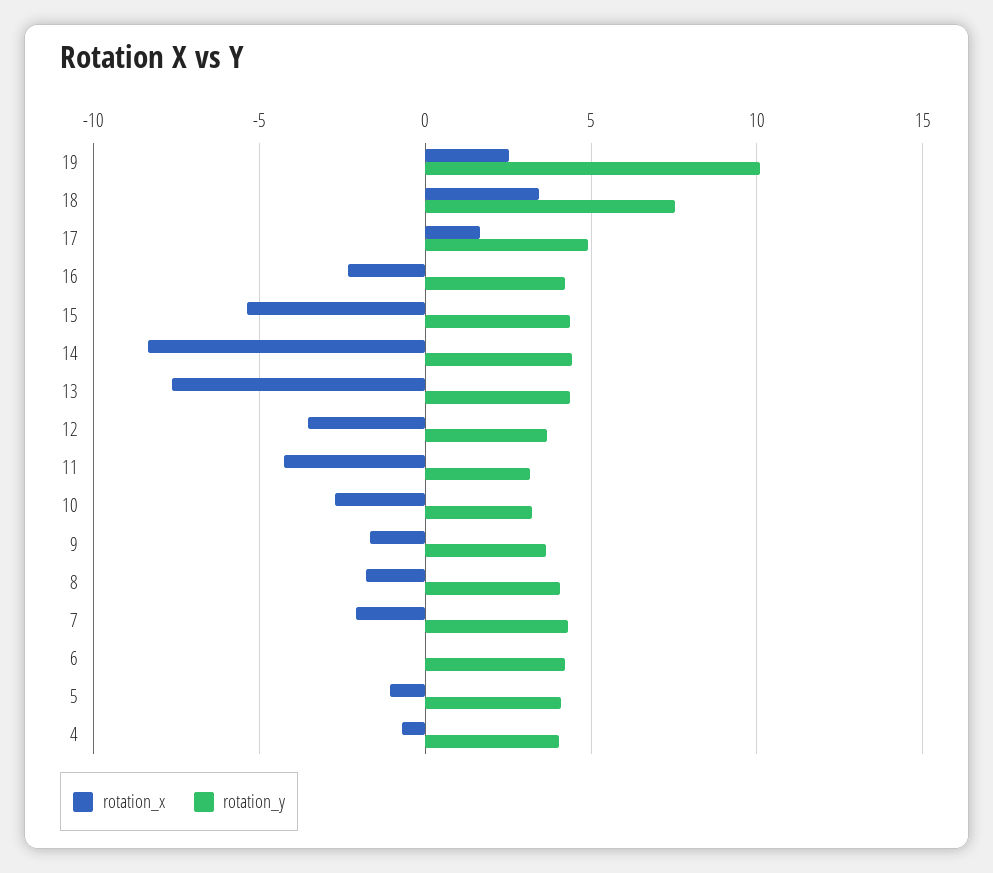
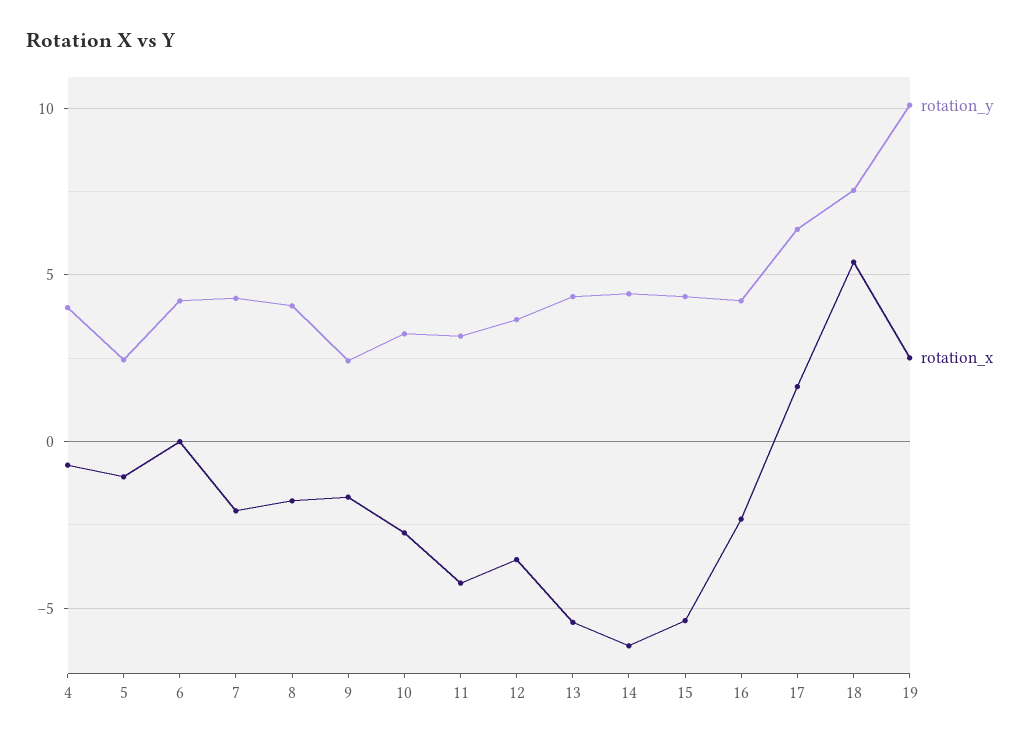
rotation_x, 18: 3.5 -> 5.5
rotation_y, 17: 5 -> 6.5
rotation_x, 14: -8.5 -> -6
rotation_x, 13: -7.5 -> -5.5
rotation_y, 9: 3.5 -> 2.5
rotation_y, 5: 4 -> 2.5

